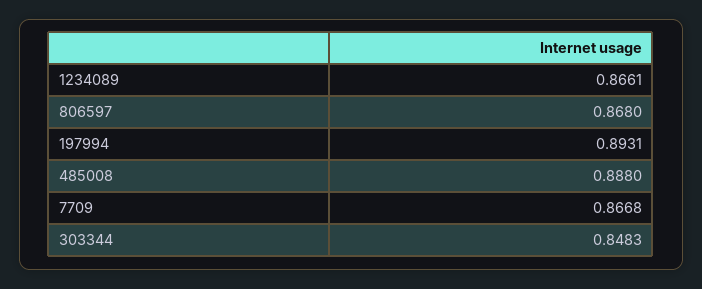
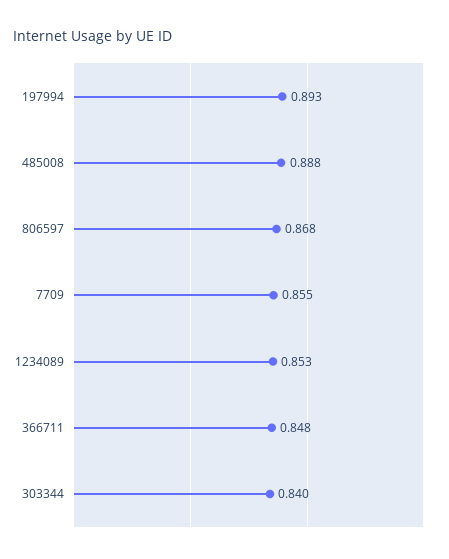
1234089: 0.8661 -> 0.853
7709: 0.8668 -> 0.855
303344: 0.8483 -> 0.84
366711: none -> 0.848

